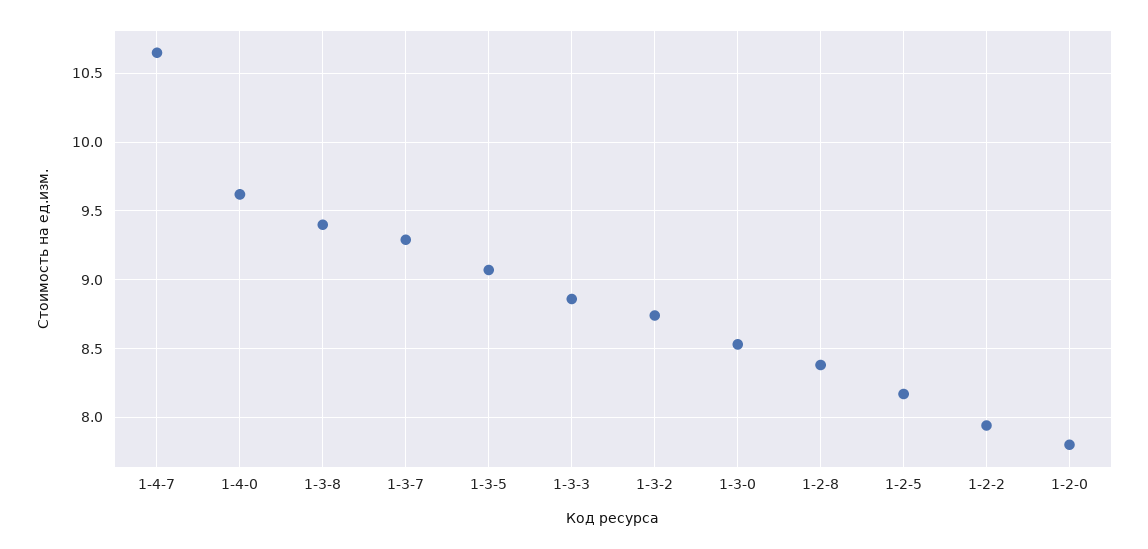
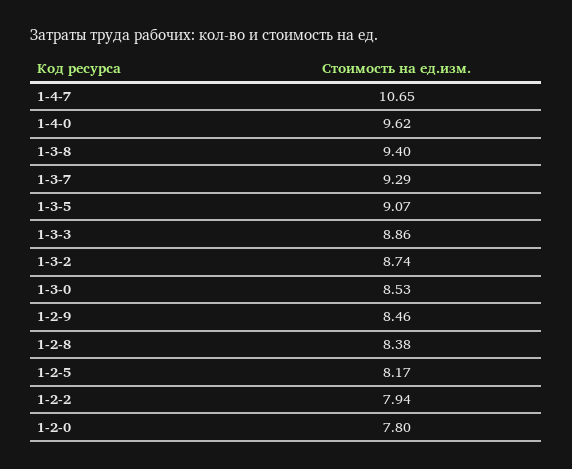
1-2-9: none -> 8.46

